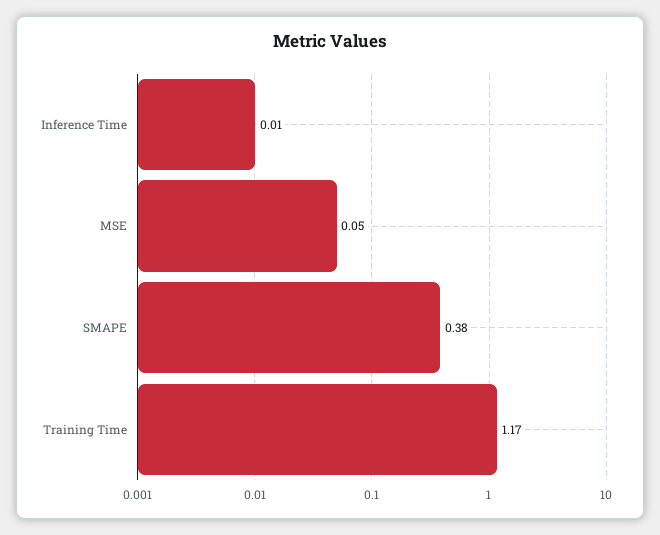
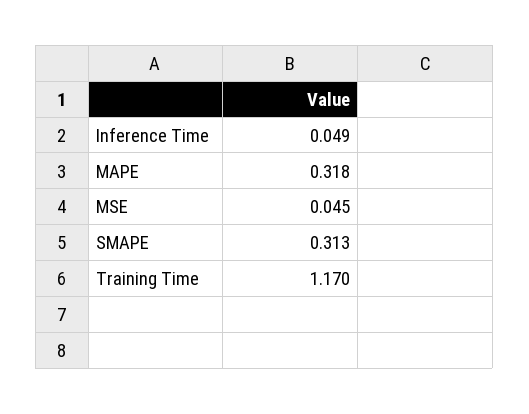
Inference Time: 0.01 -> 0.049
SMAPE: 0.38 -> 0.313
MAPE: none -> 0.318

